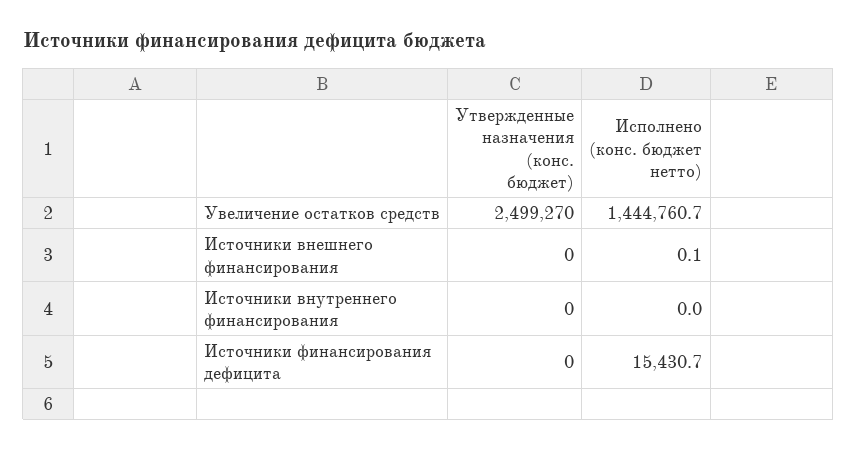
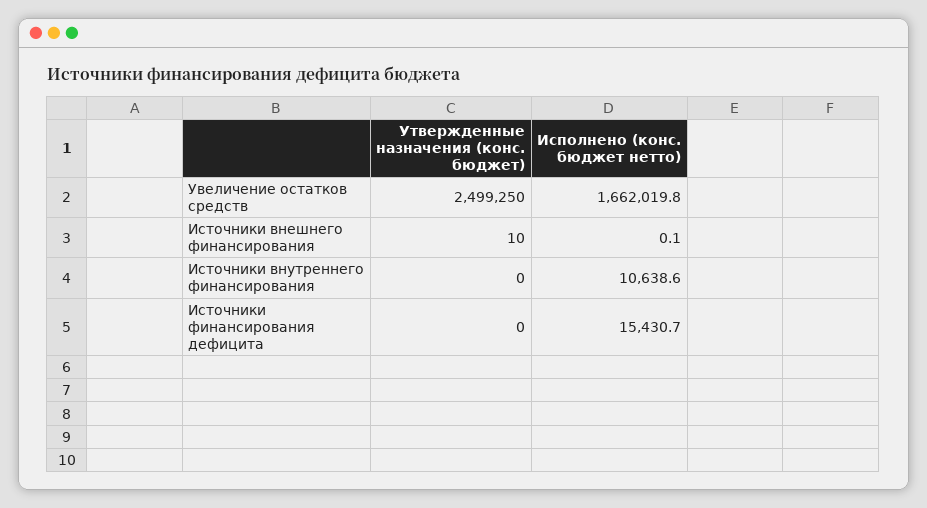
Утвержденные назначения (конс. бюджет), Увеличение остатков средств: 2499270 -> 2499250
Исполнено (конс. бюджет нетто), Увеличение остатков средств: 1444760.7 -> 1662019.8
Утвержденные назначения (конс. бюджет), Источники внешнего финансирования: 0 -> 10
Исполнено (конс. бюджет нетто), Источники внутреннего финансирования: 0 -> 10638.6

